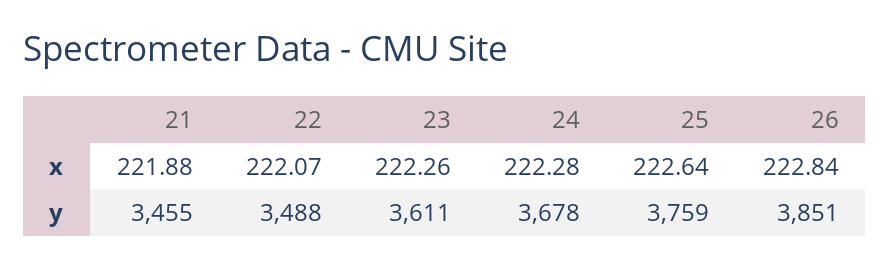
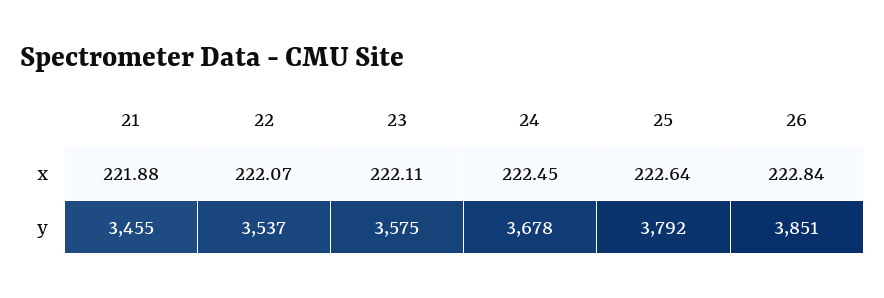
23, x: 222.26 -> 222.11
24, x: 222.28 -> 222.45
22, y: 3488 -> 3537
23, y: 3611 -> 3575
25, y: 3759 -> 3792

